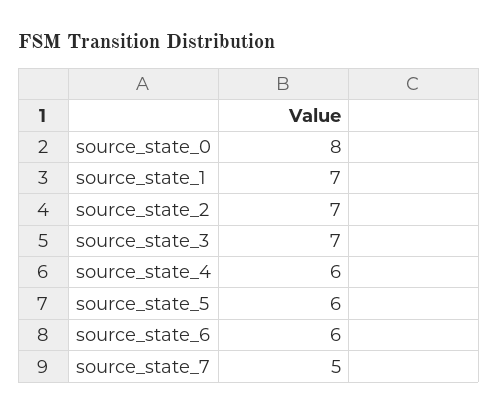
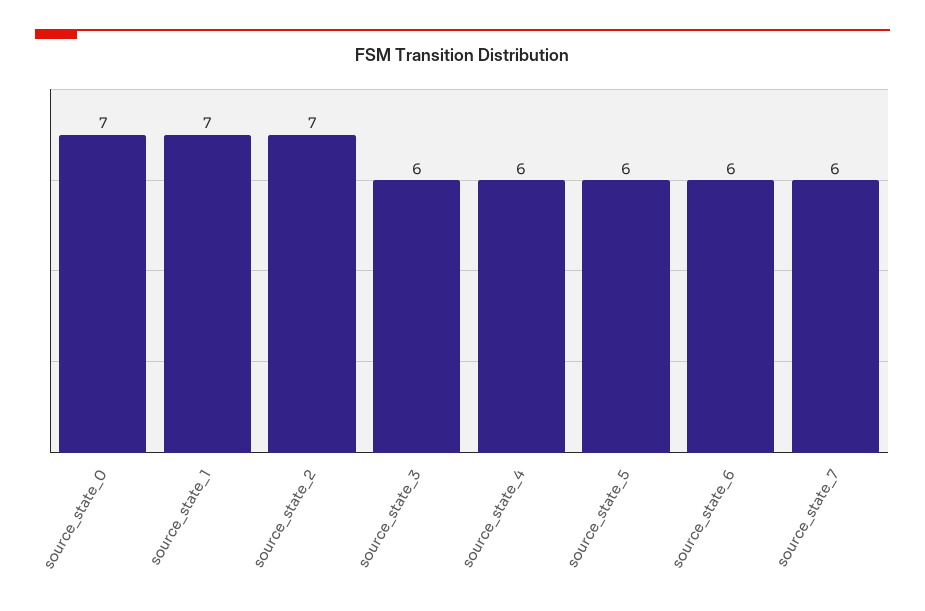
source_state_0: 8 -> 7
source_state_3: 7 -> 6
source_state_7: 5 -> 6

